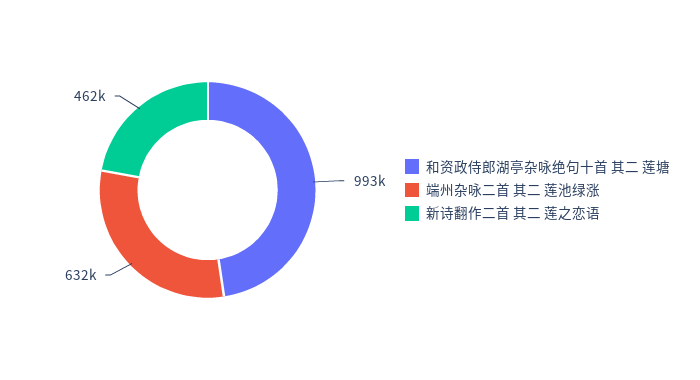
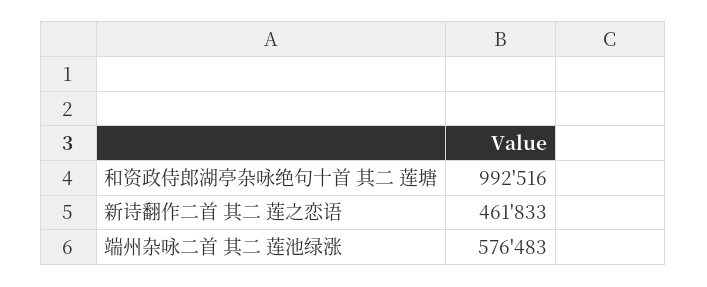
端州杂咏二首 其二 莲池绿涨: 632000 -> 576483

